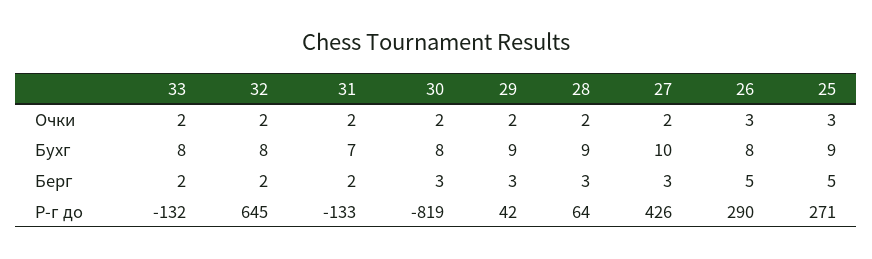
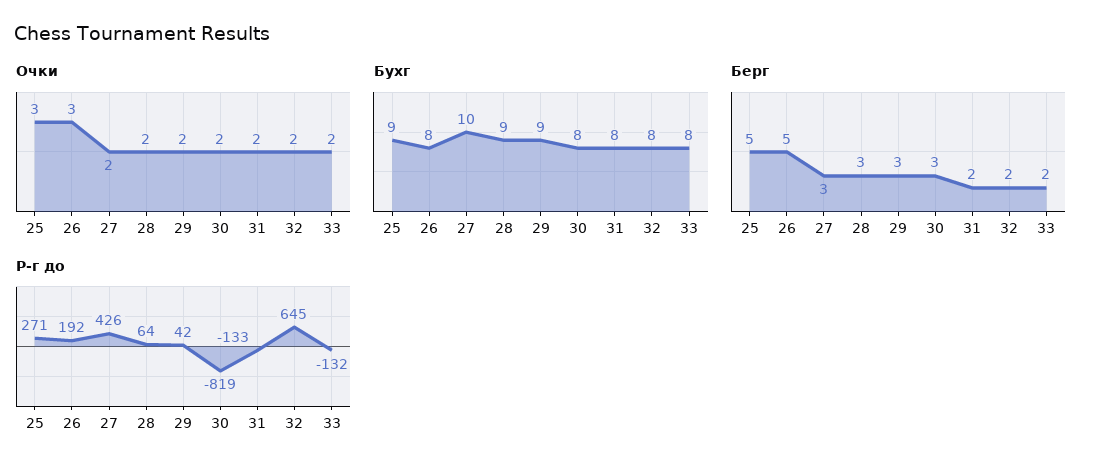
Бухг, 31: 7 -> 8
Р-г до, 26: 290 -> 192

